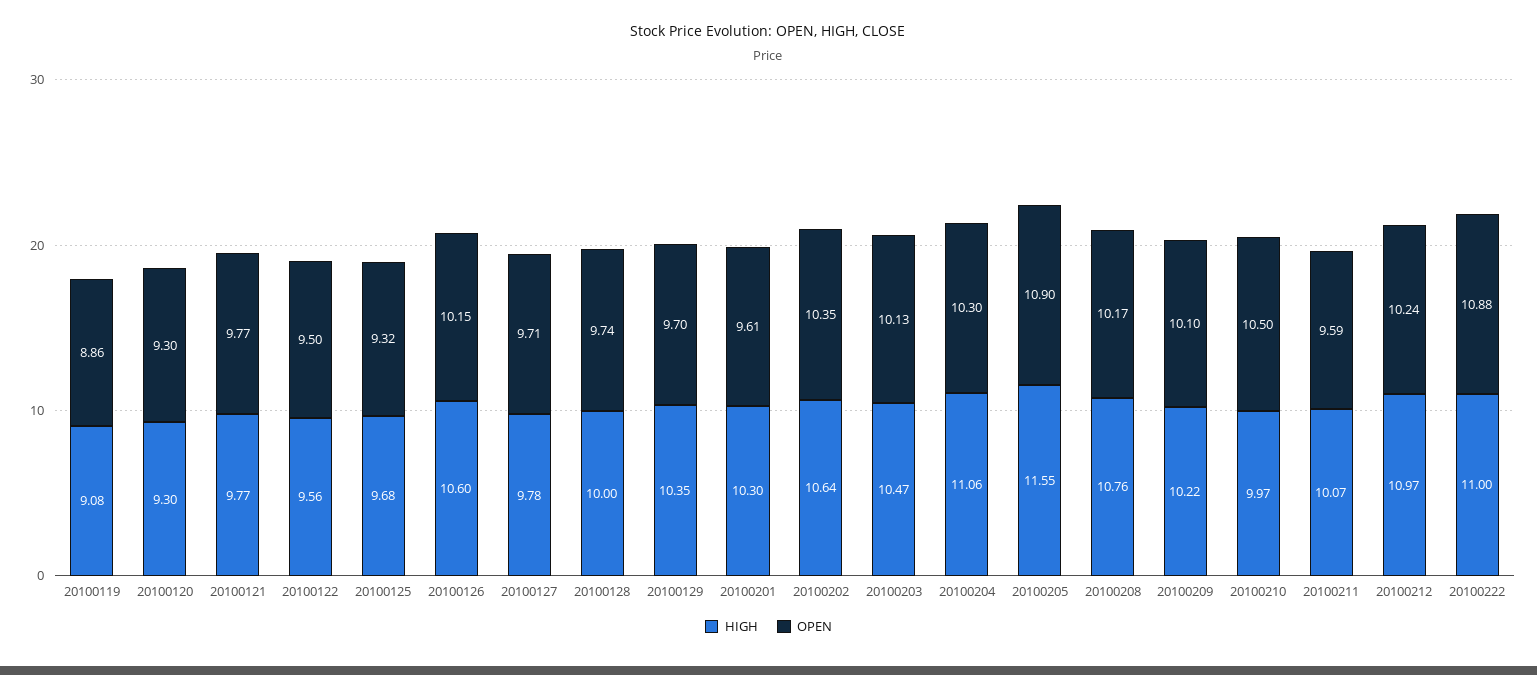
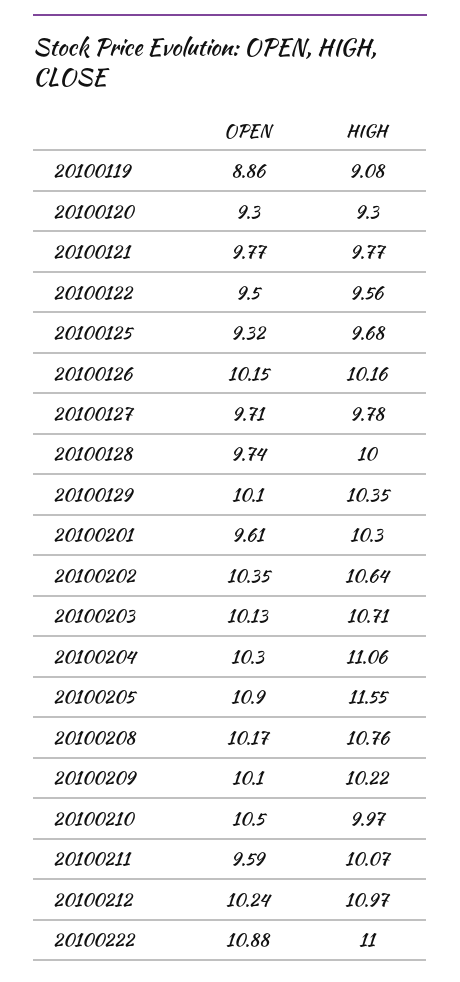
HIGH, 20100126: 10.6 -> 10.16
OPEN, 20100129: 9.7 -> 10.1
HIGH, 20100203: 10.47 -> 10.71

